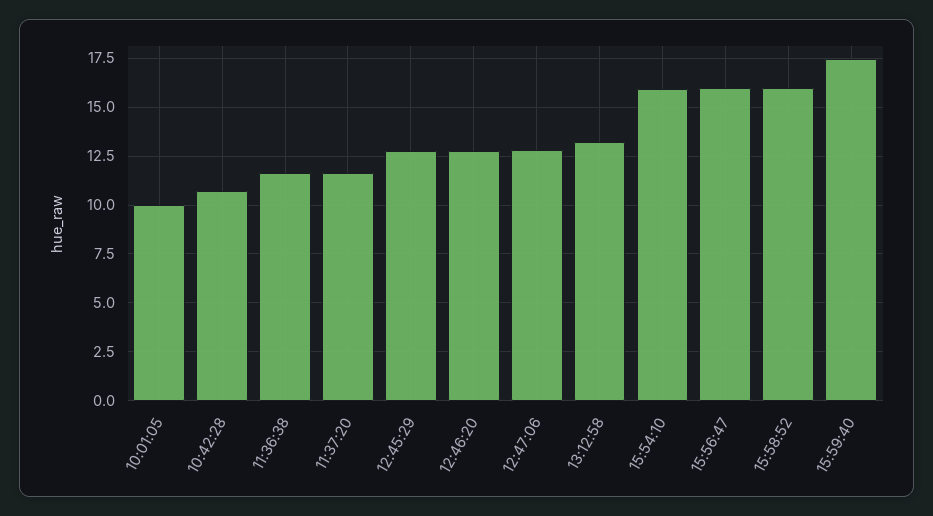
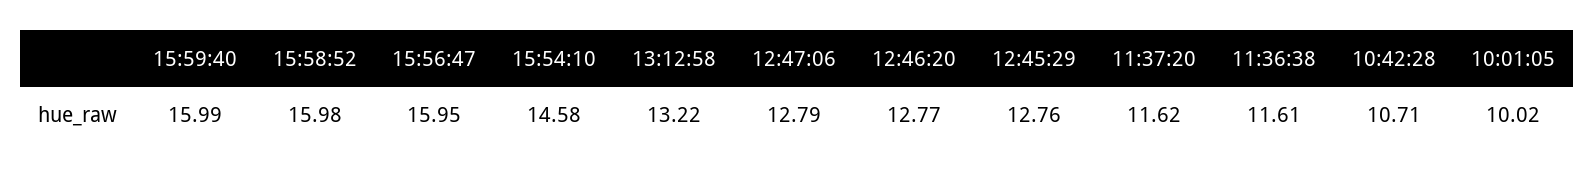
15:54:10: 16 -> 14.58
15:59:40: 17.5 -> 15.99

